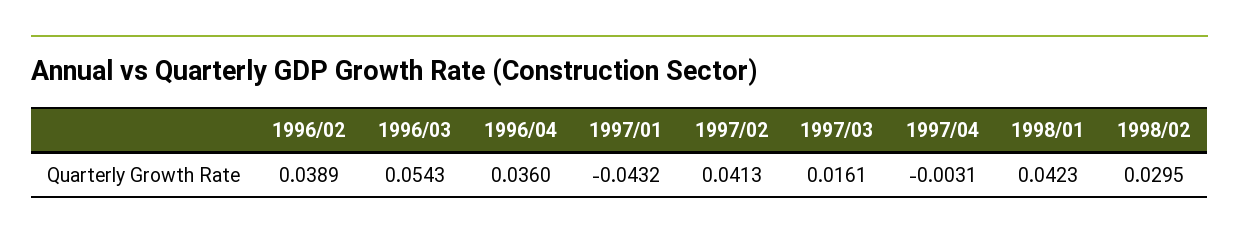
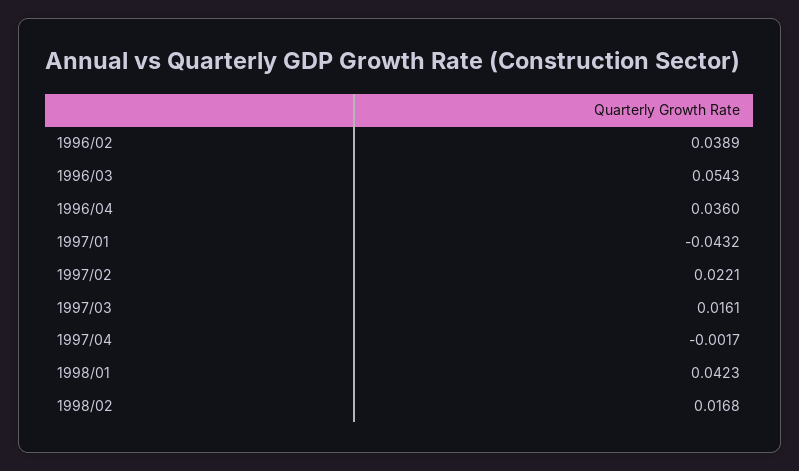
1997/02: 0.0413 -> 0.0221
1997/04: -0.0031 -> -0.0017
1998/02: 0.0295 -> 0.0168

